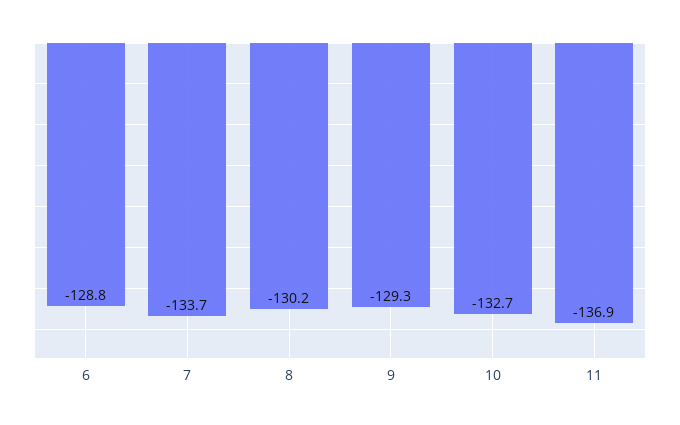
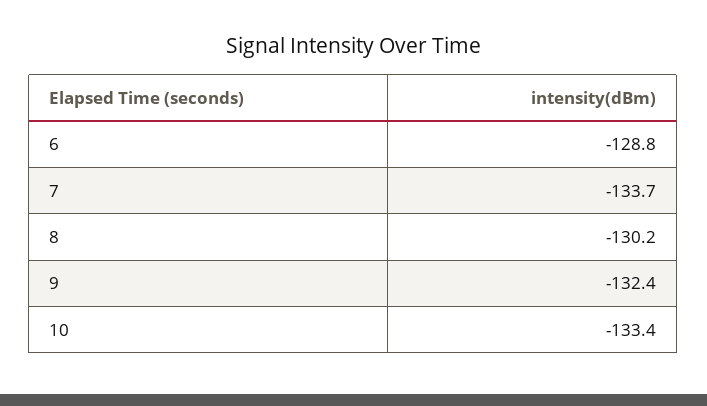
9: -129.3 -> -132.4
10: -132.7 -> -133.4
11: -136.9 -> none

